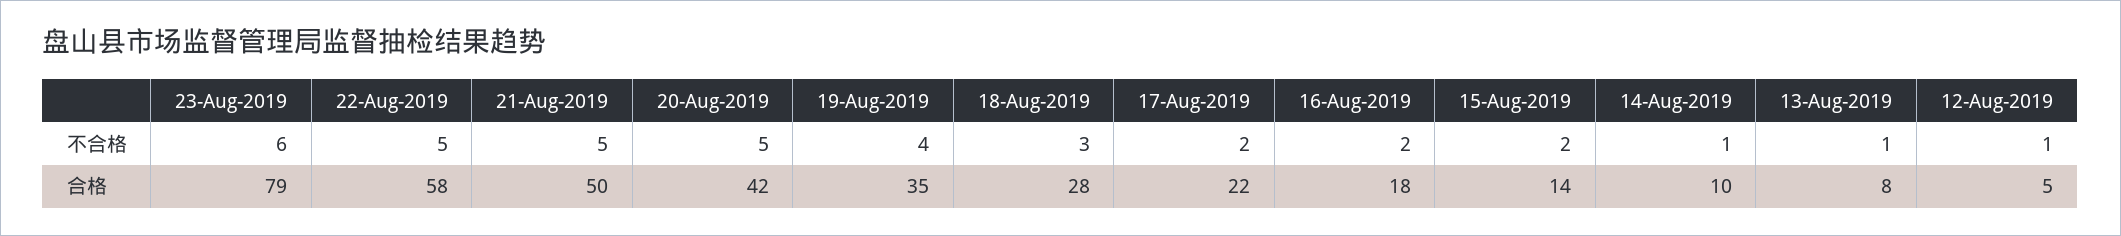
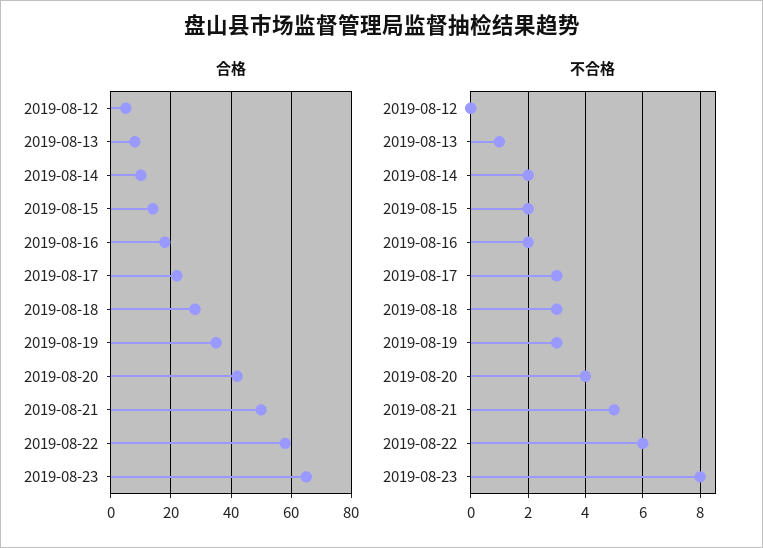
不合格, 23-Aug-2019: 6 -> 8
不合格, 22-Aug-2019: 5 -> 6
不合格, 20-Aug-2019: 5 -> 4
不合格, 19-Aug-2019: 4 -> 3
不合格, 17-Aug-2019: 2 -> 3
不合格, 14-Aug-2019: 1 -> 2
不合格, 12-Aug-2019: 1 -> 0
合格, 23-Aug-2019: 79 -> 65

